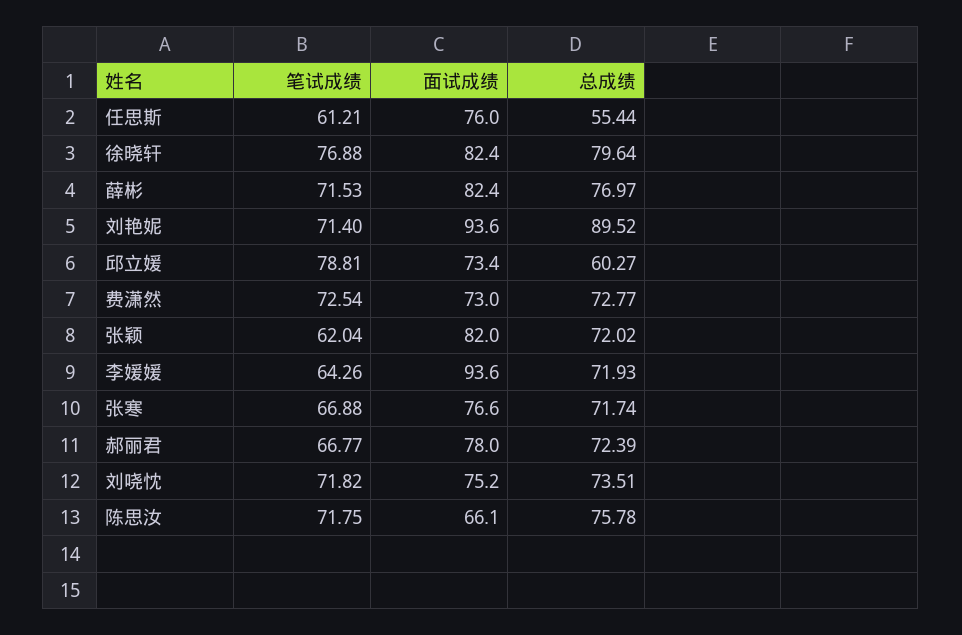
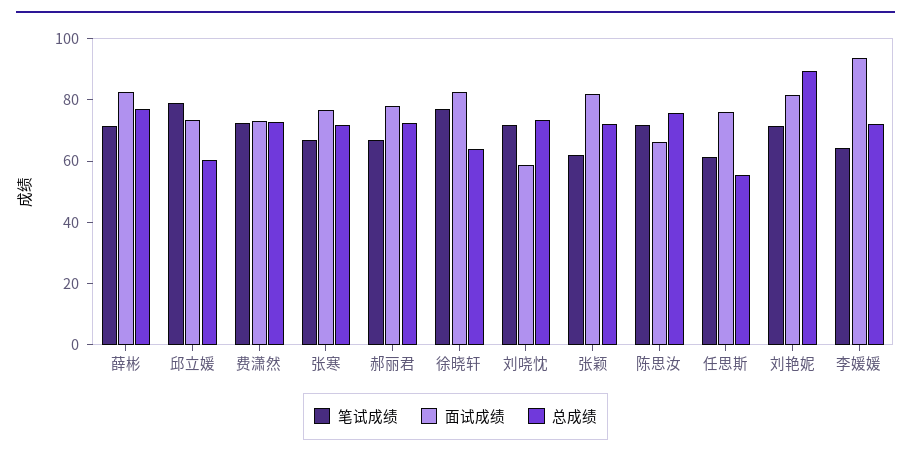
总成绩, 徐晓轩: 79.64 -> 65
面试成绩, 刘艳妮: 93.6 -> 80
面试成绩, 刘哓忱: 75.2 -> 60

